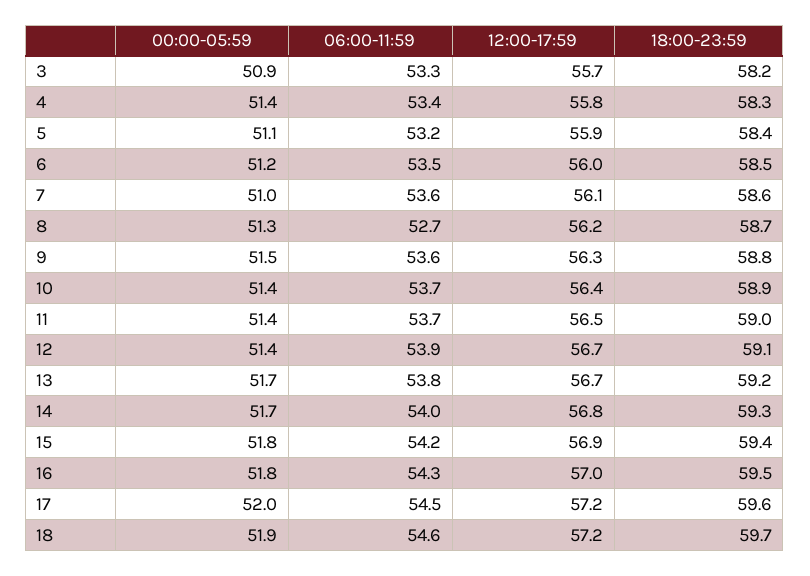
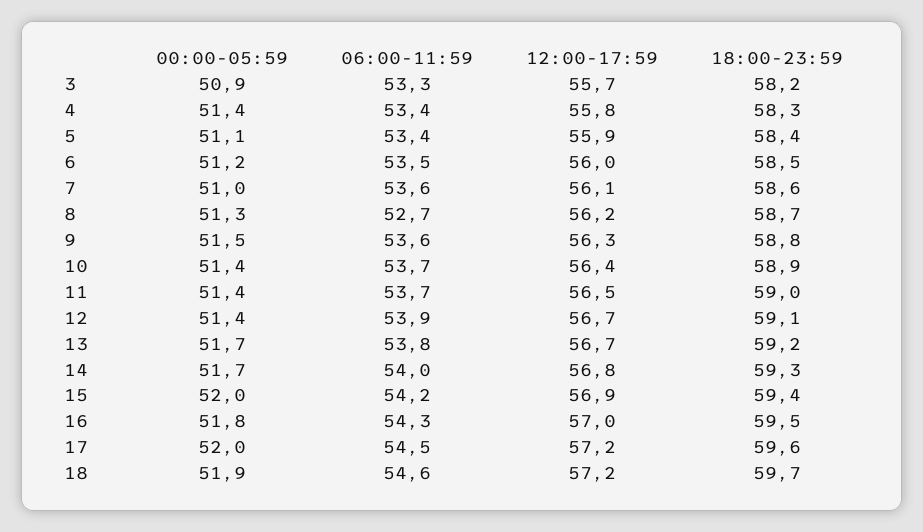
06:00-11:59, 5: 53.2 -> 53.4
00:00-05:59, 15: 51.8 -> 52

